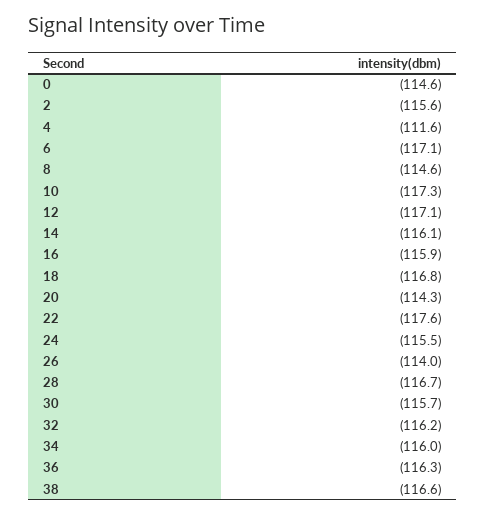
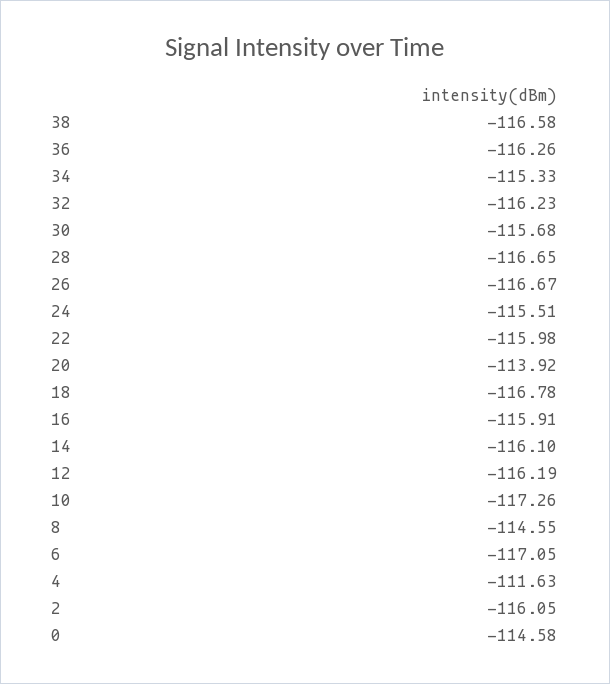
2: -115.6 -> -116.05
12: -117.1 -> -116.19
20: -114.3 -> -113.92
22: -117.6 -> -115.98
26: -114 -> -116.67
34: -116 -> -115.33

